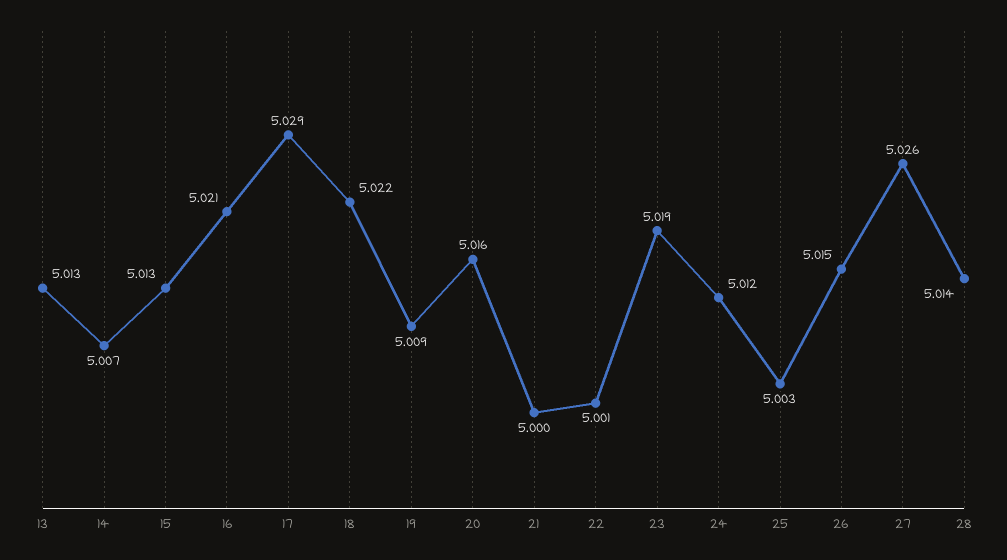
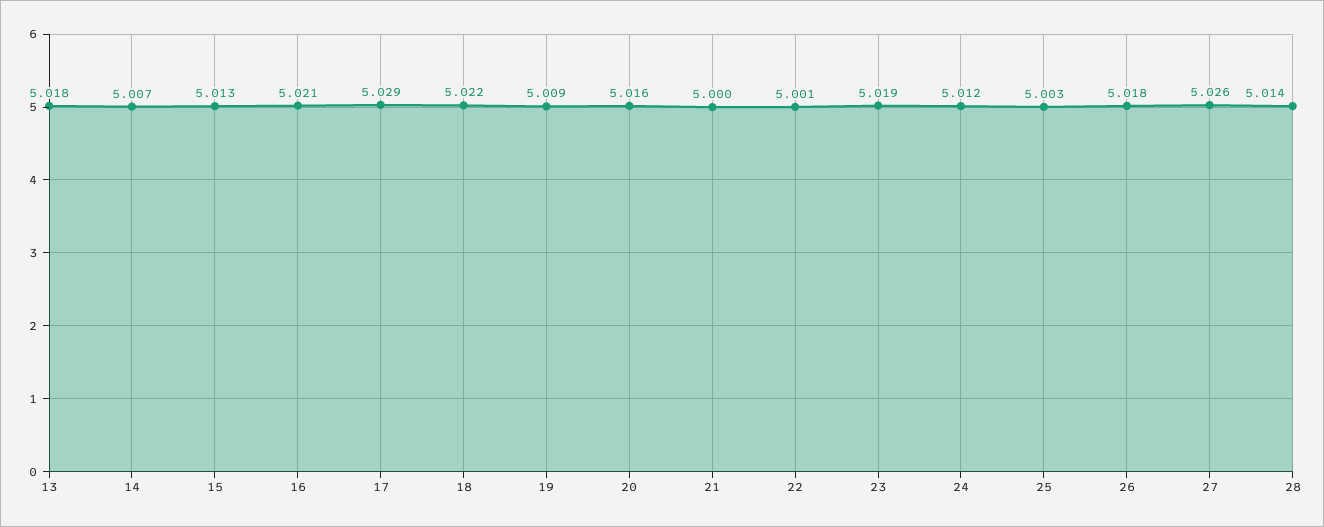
13: 5.013 -> 5.018
26: 5.015 -> 5.018

